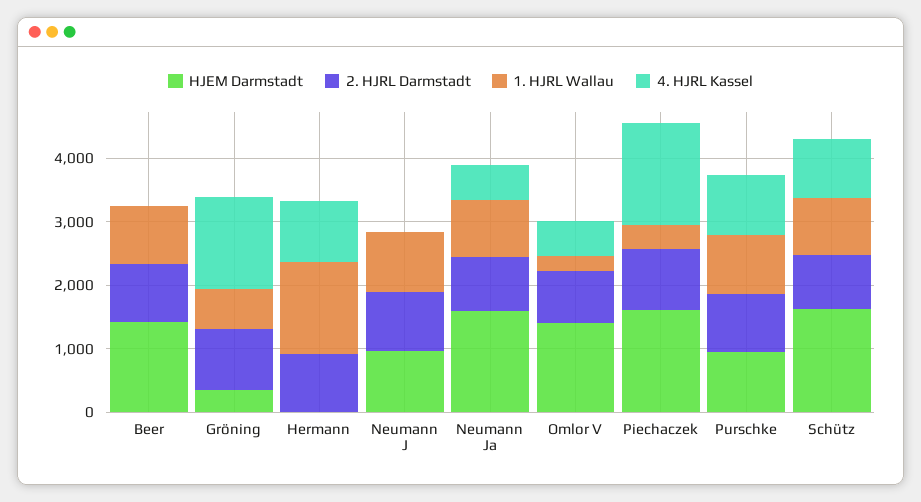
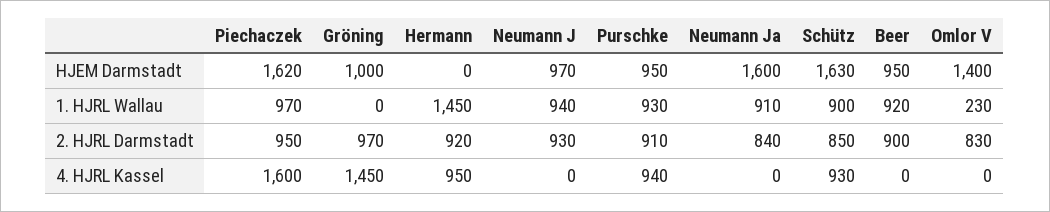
HJEM Darmstadt, Beer: 1400 -> 950
HJEM Darmstadt, Gröning: 400 -> 1000
1. HJRL Wallau, Gröning: 600 -> 0
4. HJRL Kassel, Neumann Ja: 600 -> 0
4. HJRL Kassel, Omlor V: 600 -> 0
1. HJRL Wallau, Piechaczek: 400 -> 970

